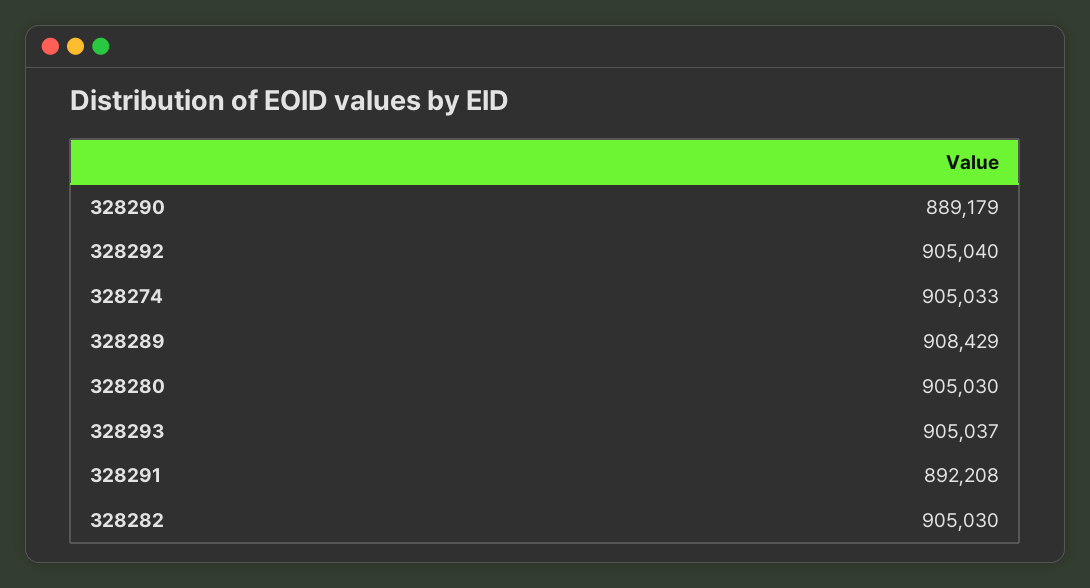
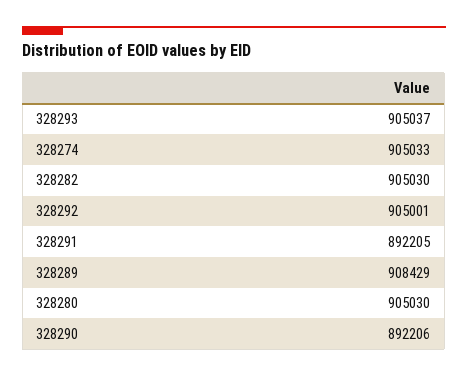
328290: 889179 -> 892206
328292: 905040 -> 905001
328291: 892208 -> 892205

